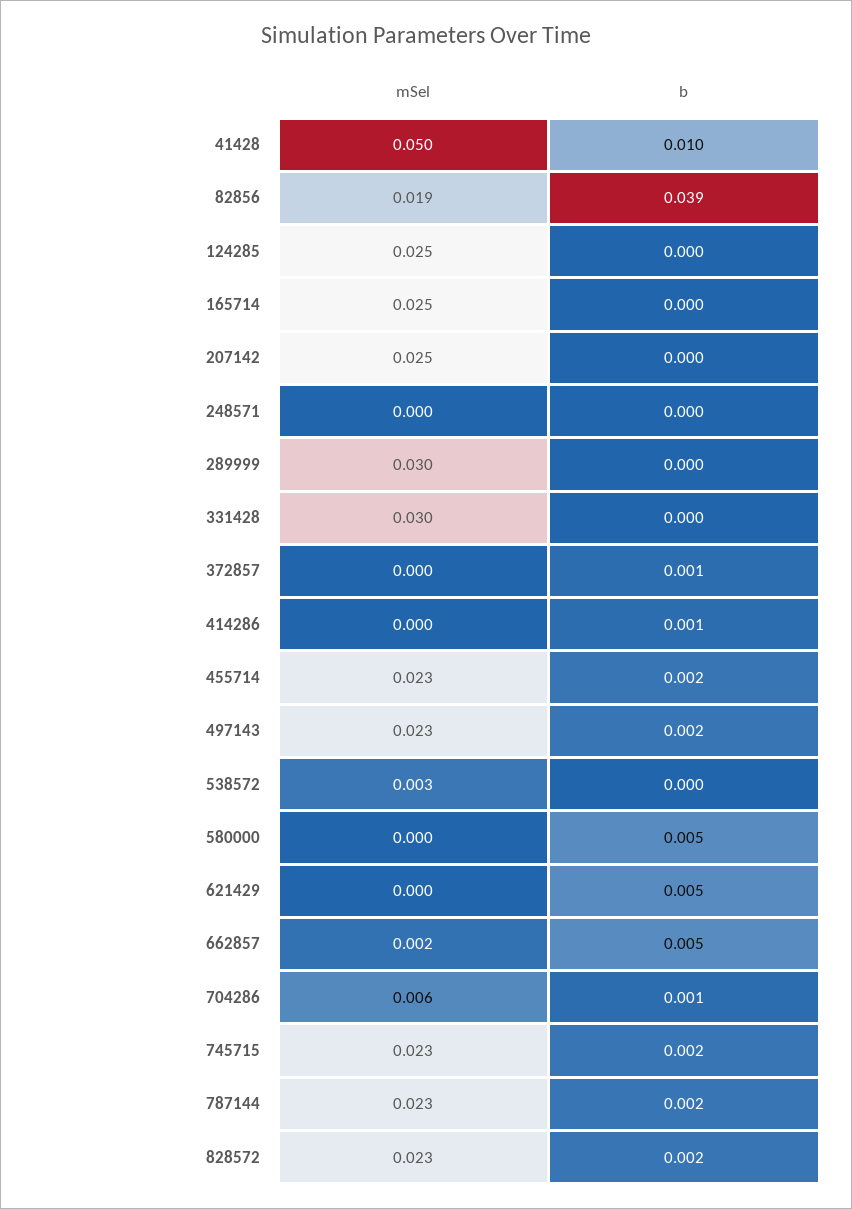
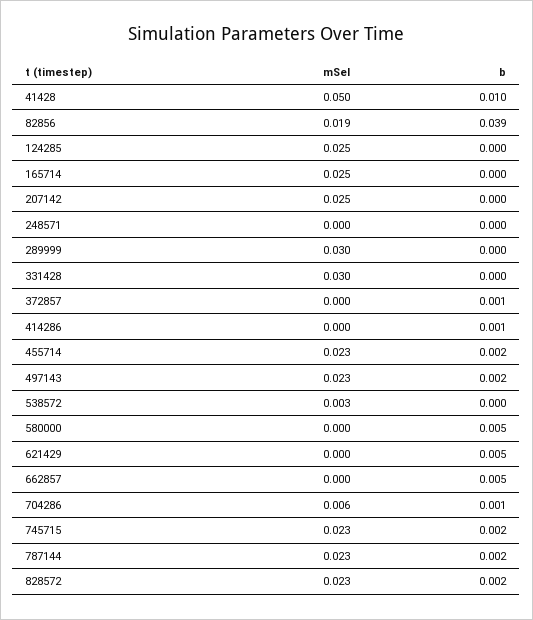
mSel, 662857: 0.002 -> 0

